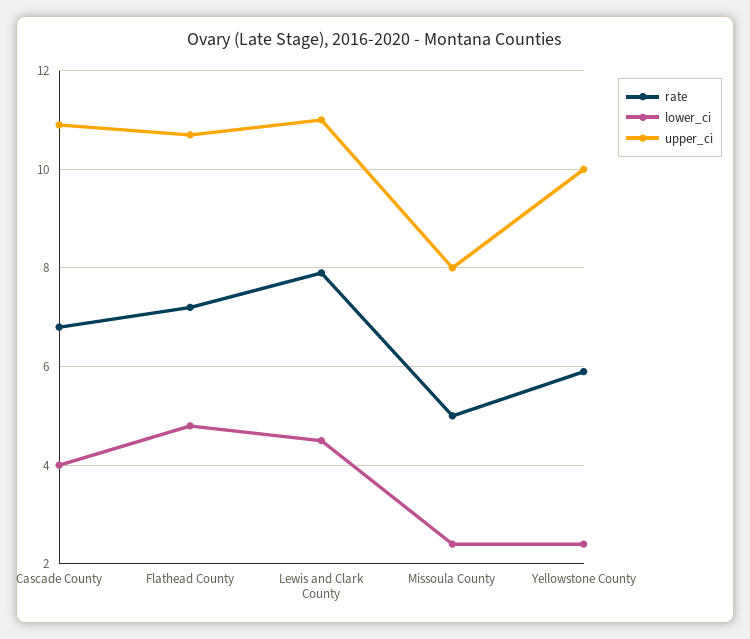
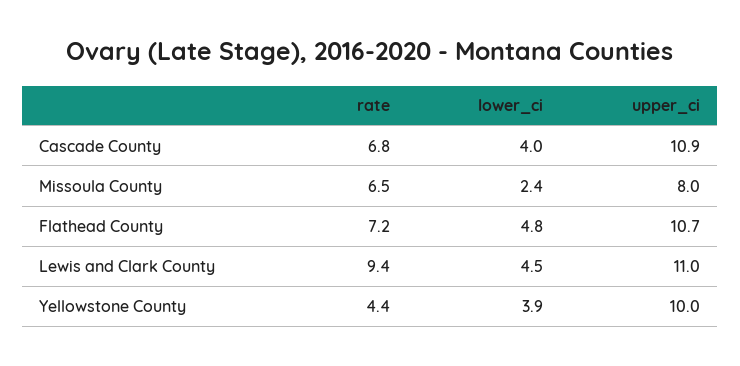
rate, Lewis and Clark County: 8 -> 9.4
rate, Missoula County: 5 -> 6.5
rate, Yellowstone County: 6 -> 4.4
lower_ci, Yellowstone County: 2.5 -> 3.9

